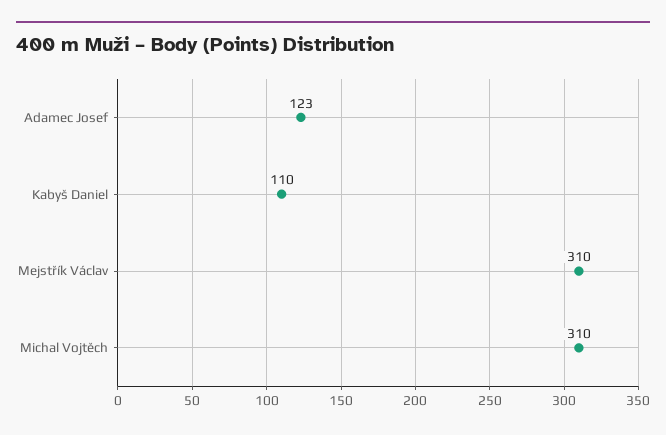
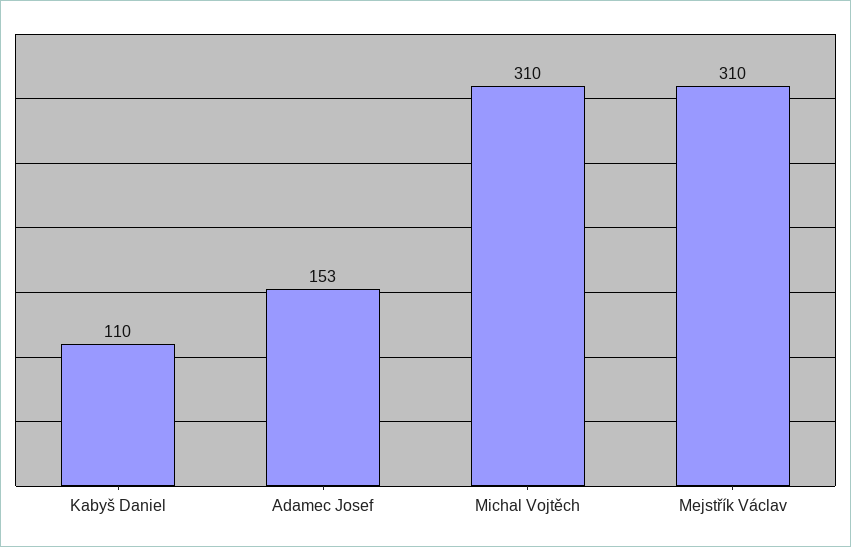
Adamec Josef: 123 -> 153

